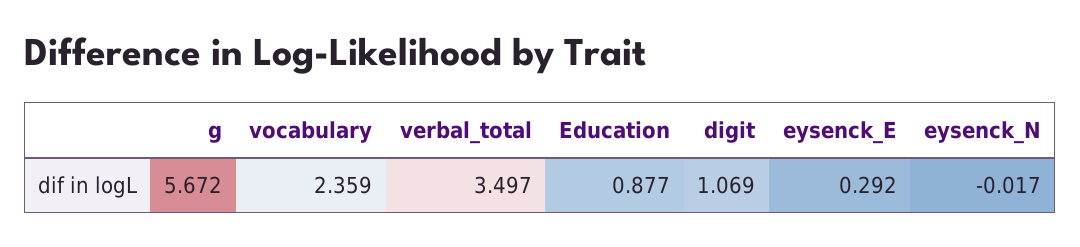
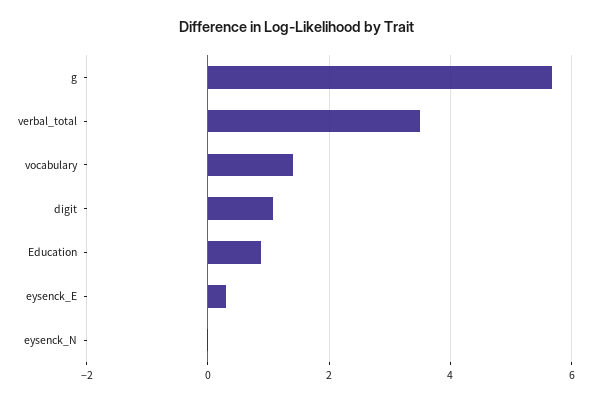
vocabulary: 2.359 -> 1.4

